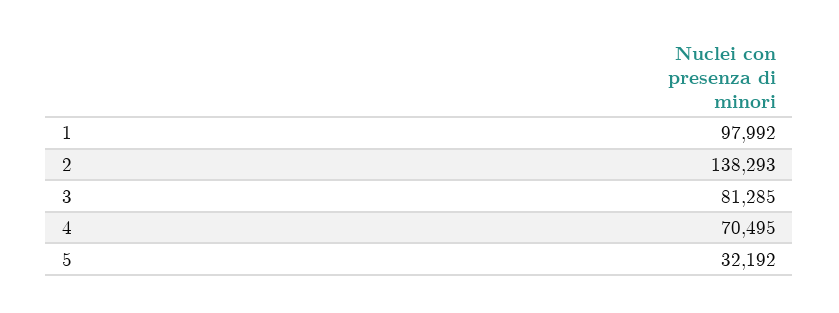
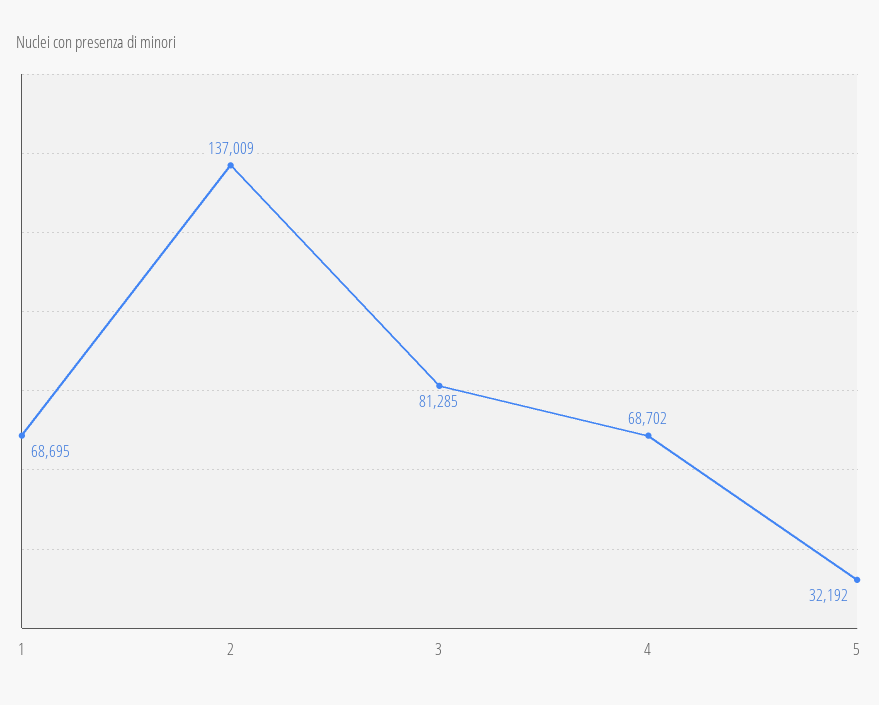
1: 97992 -> 68695
2: 138293 -> 137009
4: 70495 -> 68702

